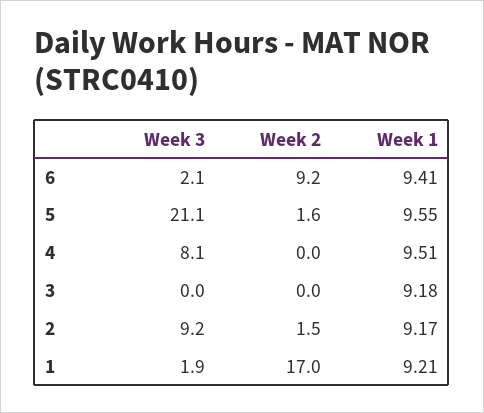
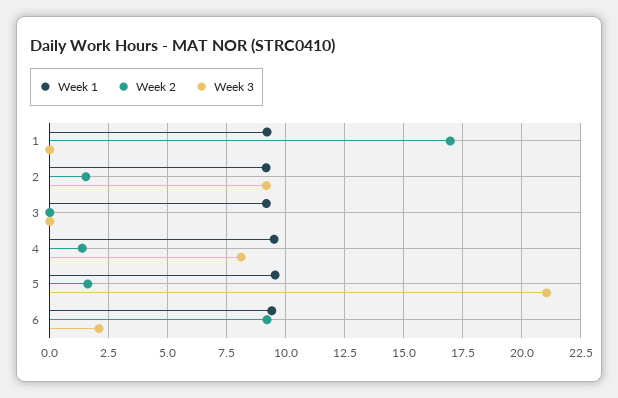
Week 2, 4: 0 -> 1.5
Week 3, 1: 1.9 -> 0

